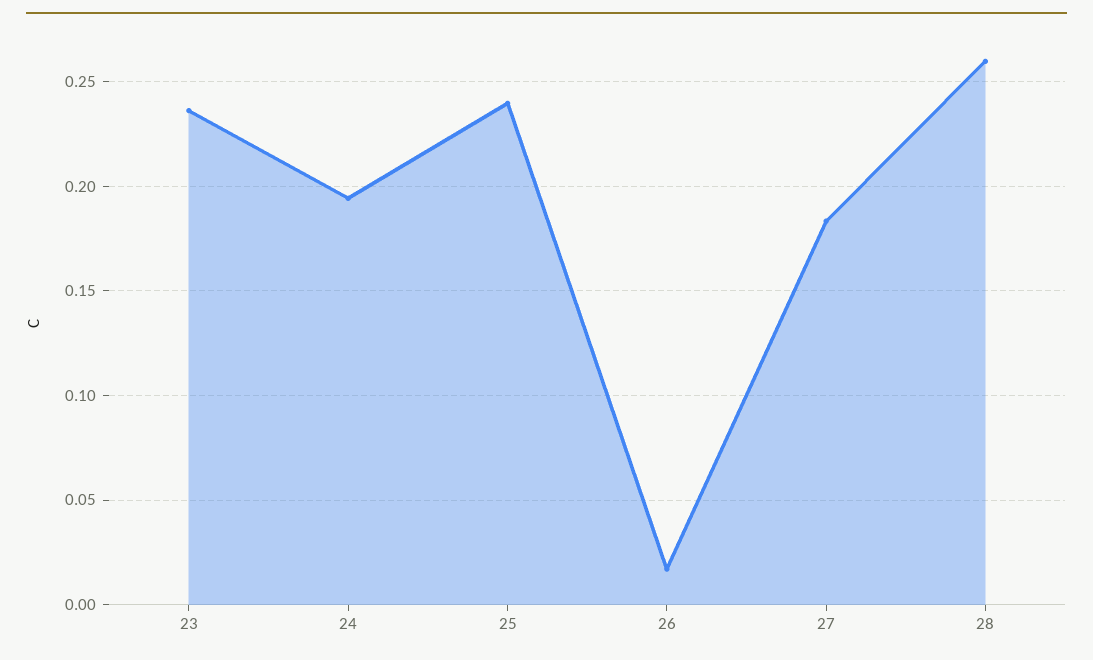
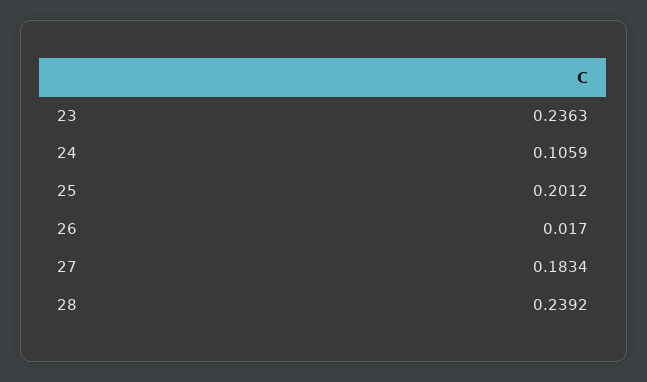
24: 0.195 -> 0.1059
25: 0.24 -> 0.2012
28: 0.26 -> 0.2392

